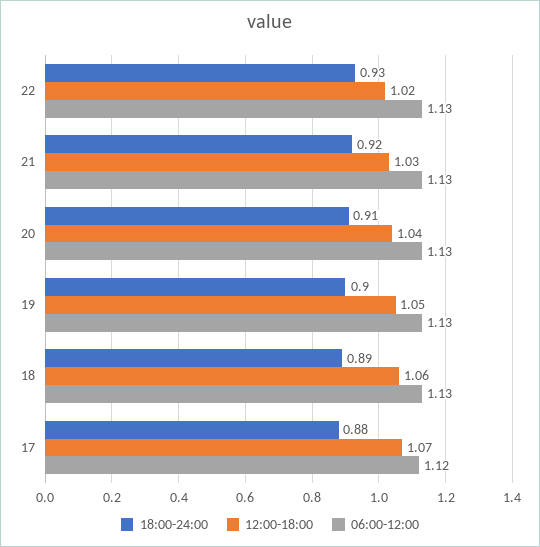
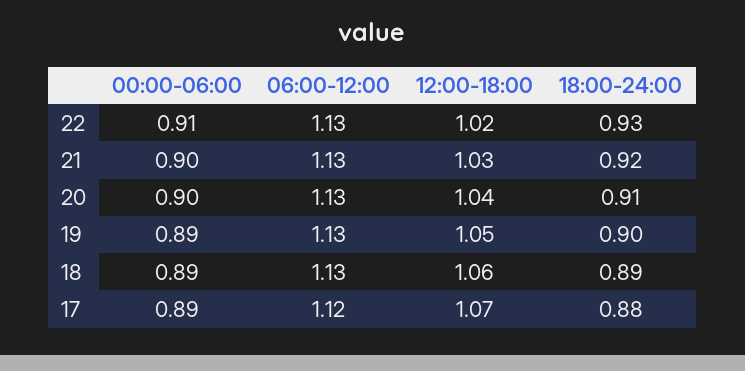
00:00-06:00, 22: none -> 0.91
00:00-06:00, 21: none -> 0.9
00:00-06:00, 20: none -> 0.9
00:00-06:00, 19: none -> 0.89
00:00-06:00, 18: none -> 0.89
00:00-06:00, 17: none -> 0.89

